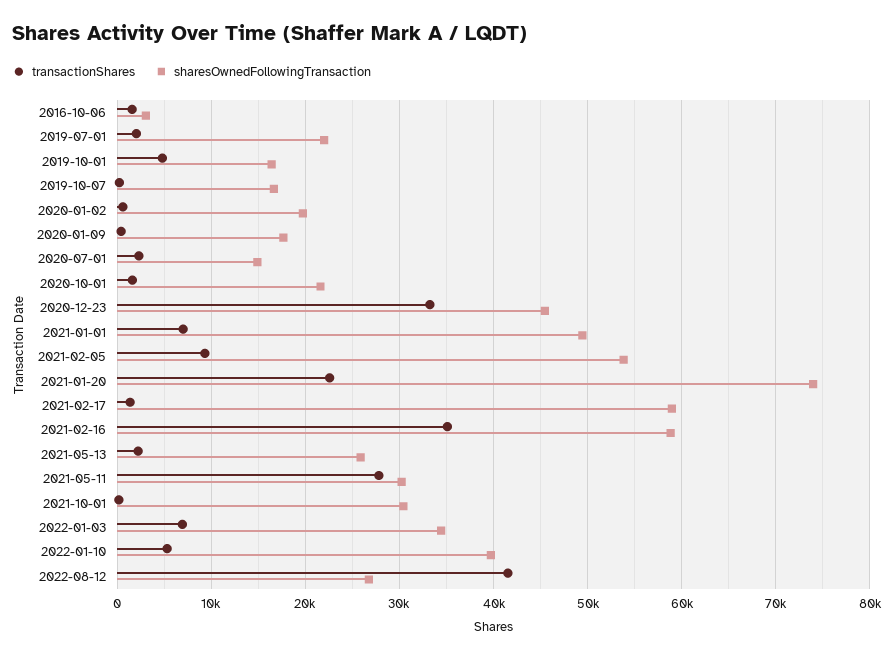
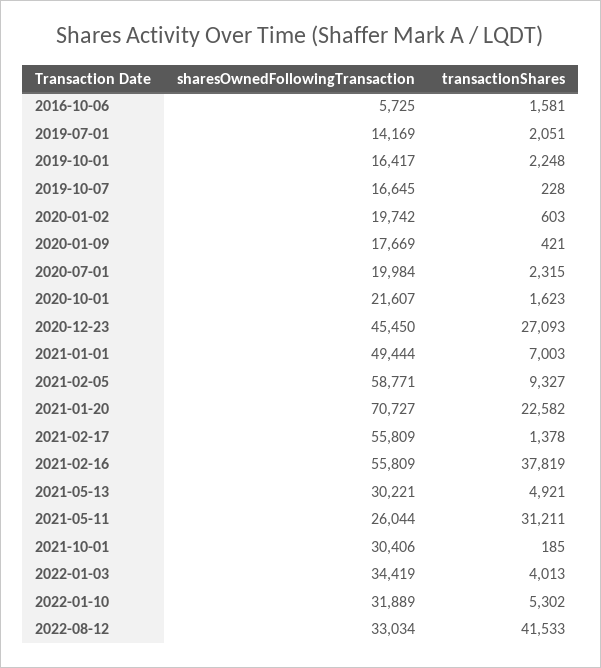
sharesOwnedFollowingTransaction, 2016-10-06: 3000 -> 5725
sharesOwnedFollowingTransaction, 2019-07-01: 22000 -> 14169
transactionShares, 2019-10-01: 5000 -> 2248
sharesOwnedFollowingTransaction, 2020-07-01: 15000 -> 19984
transactionShares, 2020-12-23: 33000 -> 27093
sharesOwnedFollowingTransaction, 2021-02-05: 54000 -> 58771
sharesOwnedFollowingTransaction, 2021-01-20: 74000 -> 70727
sharesOwnedFollowingTransaction, 2021-02-17: 59000 -> 55809
transactionShares, 2021-02-16: 35000 -> 37819
sharesOwnedFollowingTransaction, 2021-02-16: 59000 -> 55809
transactionShares, 2021-05-13: 2000 -> 4921
sharesOwnedFollowingTransaction, 2021-05-13: 26000 -> 30221
transactionShares, 2021-05-11: 28000 -> 31211
sharesOwnedFollowingTransaction, 2021-05-11: 30000 -> 26044
transactionShares, 2022-01-03: 7000 -> 4013
sharesOwnedFollowingTransaction, 2022-01-10: 40000 -> 31889
sharesOwnedFollowingTransaction, 2022-08-12: 27000 -> 33034

